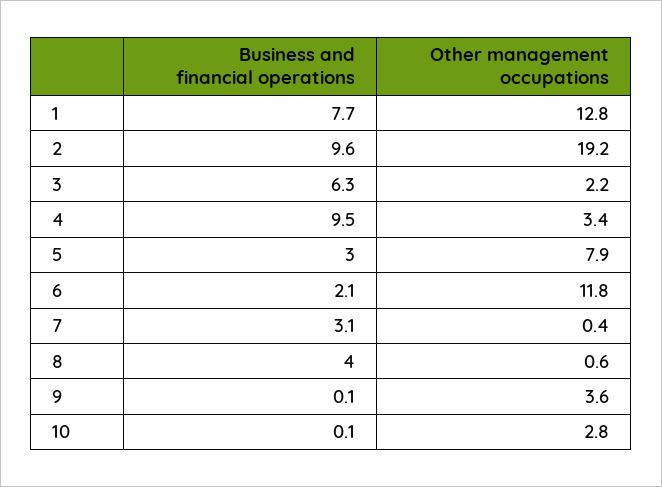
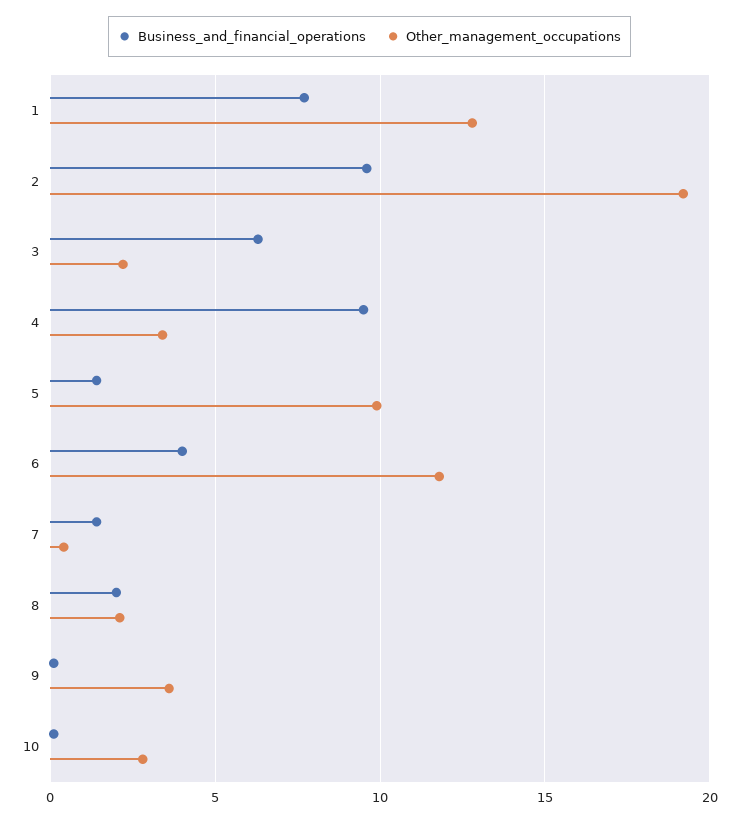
Business and financial operations, 5: 3 -> 1.5
Other management occupations, 5: 7.9 -> 10
Business and financial operations, 6: 2.1 -> 4
Business and financial operations, 7: 3.1 -> 1.5
Business and financial operations, 8: 4 -> 2
Other management occupations, 8: 0.6 -> 2

